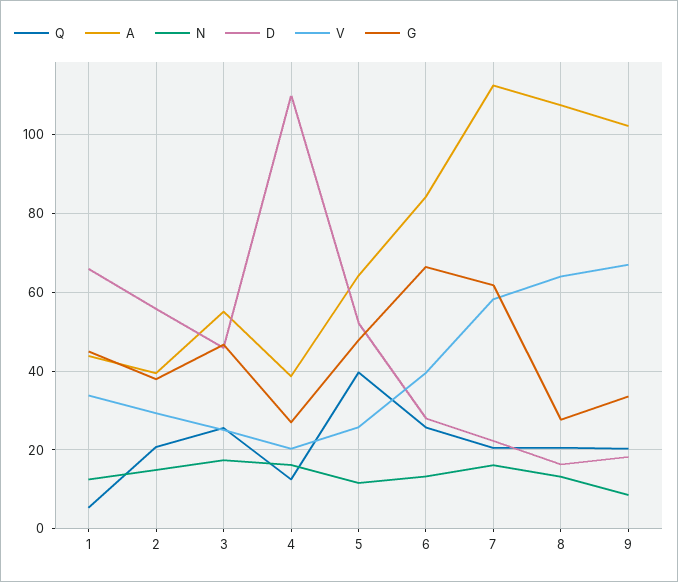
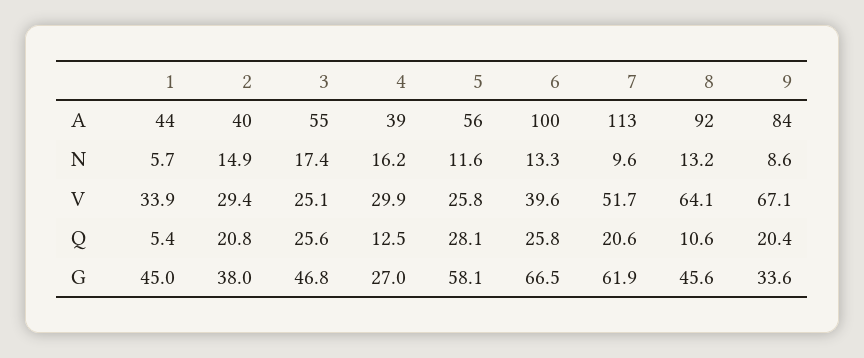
N, 1: 12 -> 5.7
D, 1: 66 -> none
D, 2: 56 -> none
D, 3: 46 -> none
D, 4: 110 -> none
V, 4: 20 -> 29.9
Q, 5: 40 -> 28.1
A, 5: 64 -> 56
D, 5: 52 -> none
G, 5: 48 -> 58.1
A, 6: 84 -> 100
D, 6: 28 -> none
N, 7: 16 -> 9.6
D, 7: 22 -> none
V, 7: 58 -> 51.7
Q, 8: 20 -> 10.6
A, 8: 108 -> 92
D, 8: 16 -> none
G, 8: 28 -> 45.6
A, 9: 102 -> 84
D, 9: 18 -> none

